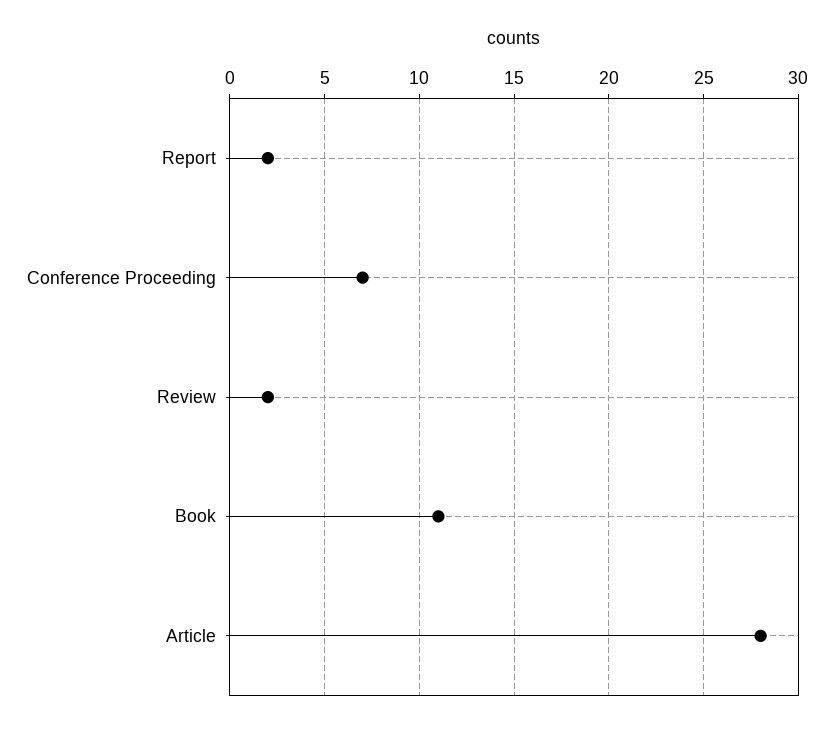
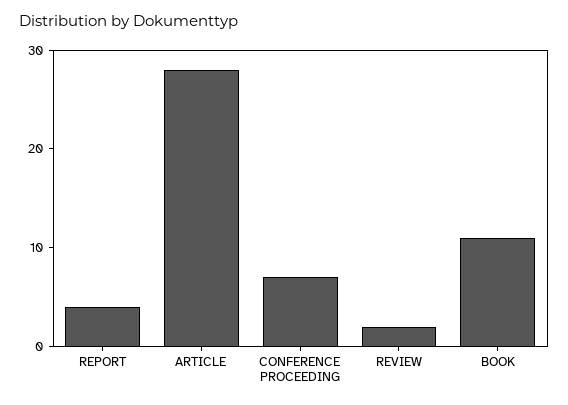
Report: 2 -> 4

